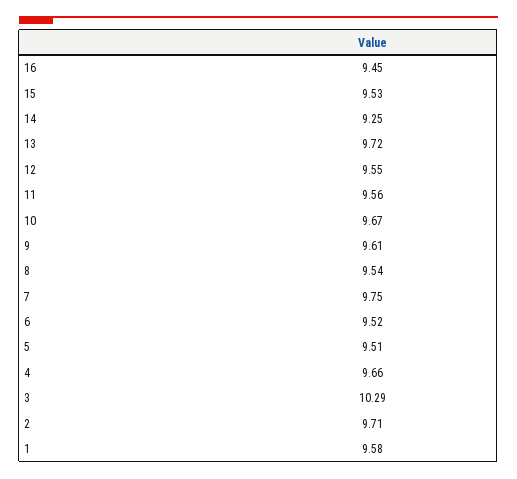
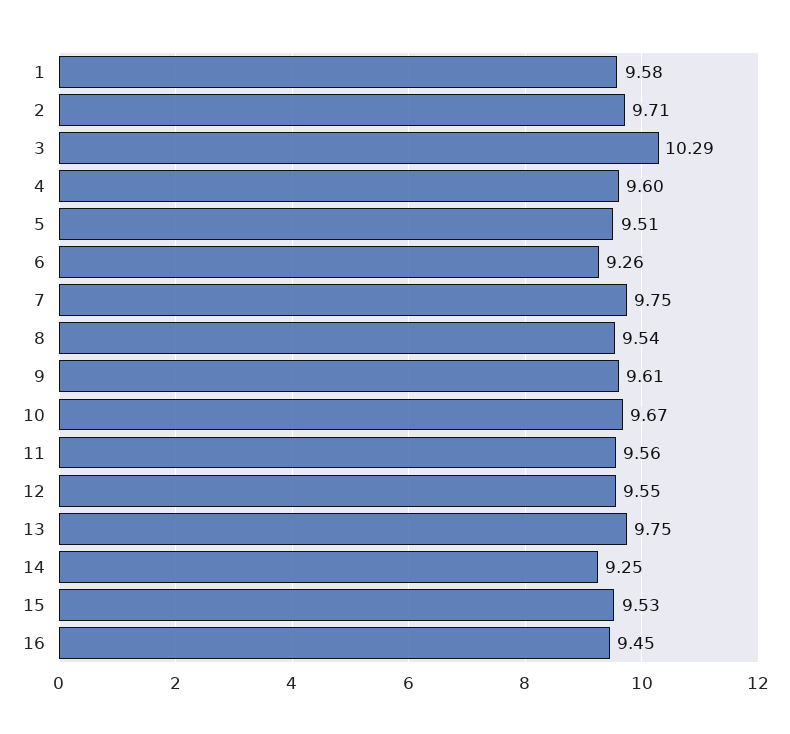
13: 9.72 -> 9.75
6: 9.52 -> 9.26
4: 9.66 -> 9.6

